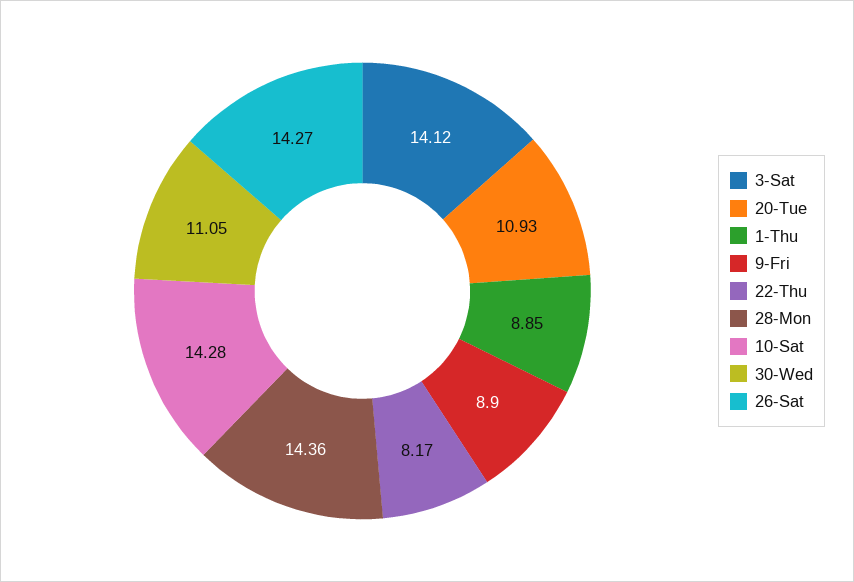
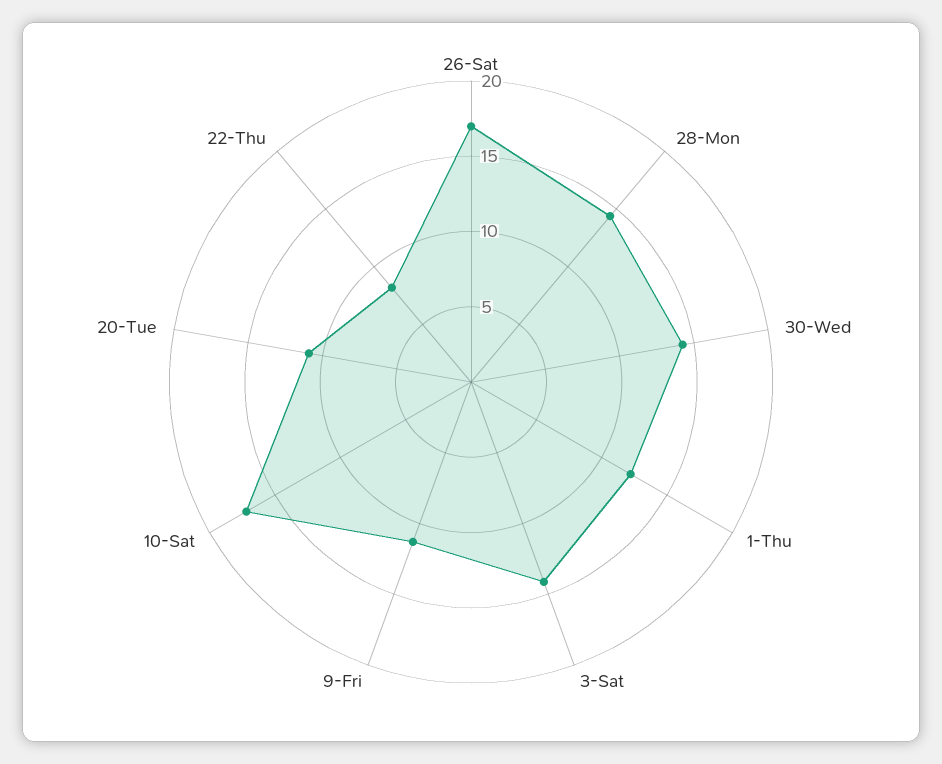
1-Thu: 8.85 -> 12
9-Fri: 8.9 -> 11
10-Sat: 14.28 -> 17
30-Wed: 11.05 -> 14
26-Sat: 14.27 -> 17

